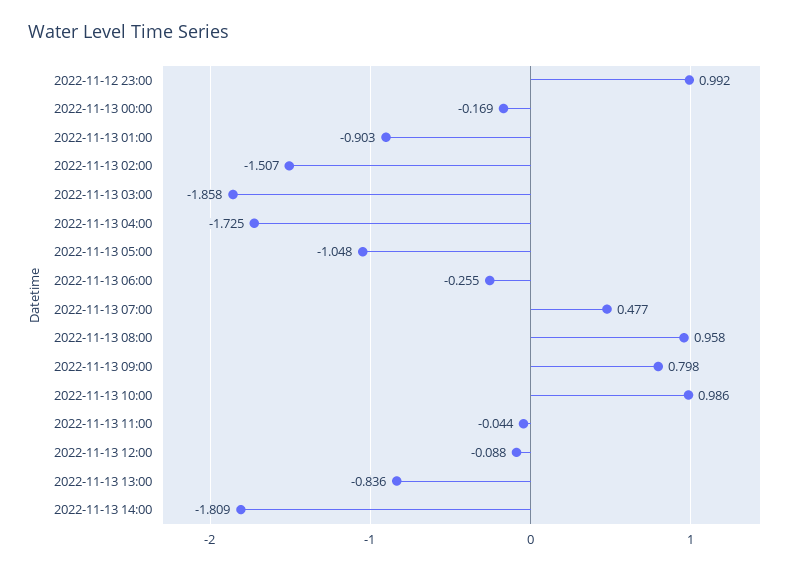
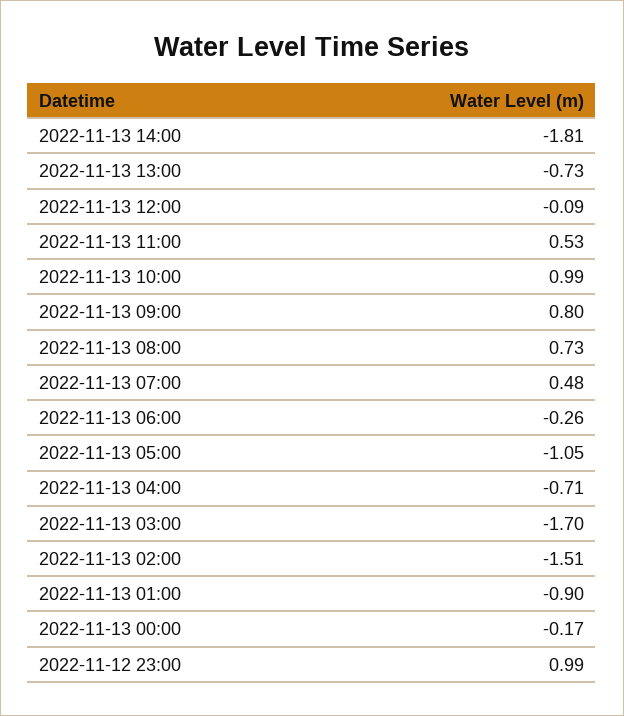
2022-11-13 03:00: -1.858 -> -1.7
2022-11-13 04:00: -1.725 -> -0.71
2022-11-13 08:00: 0.958 -> 0.73
2022-11-13 11:00: -0.044 -> 0.53
2022-11-13 13:00: -0.836 -> -0.73

